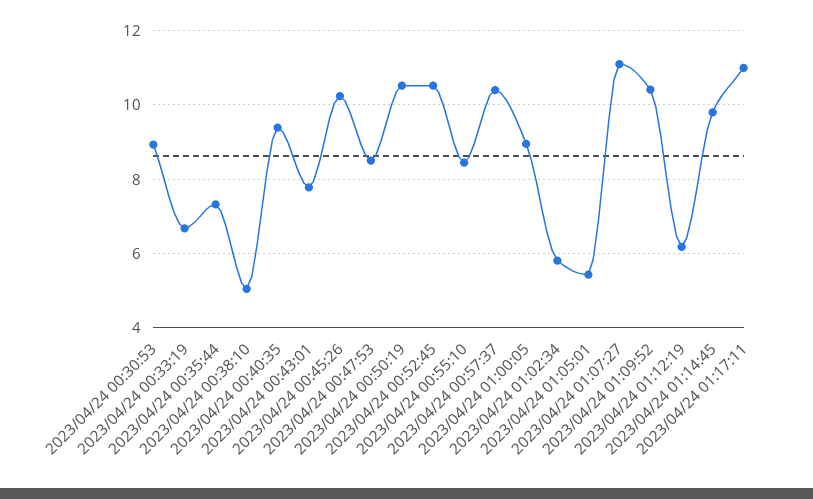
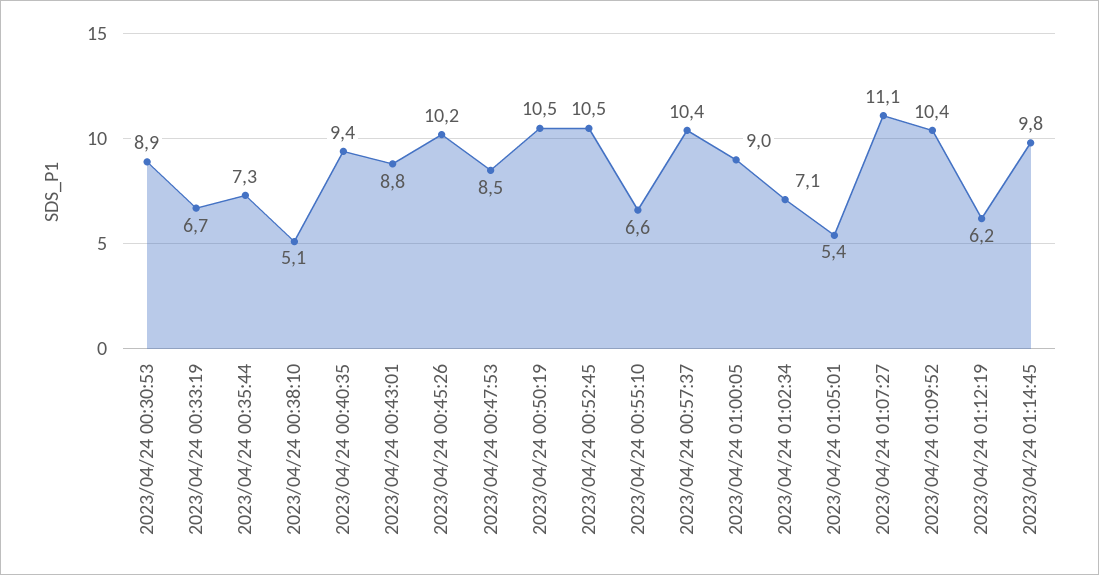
2023/04/24 00:43:01: 7.8 -> 8.8
2023/04/24 00:55:10: 8.4 -> 6.6
2023/04/24 01:02:34: 5.8 -> 7.1
2023/04/24 01:17:11: 11 -> none

